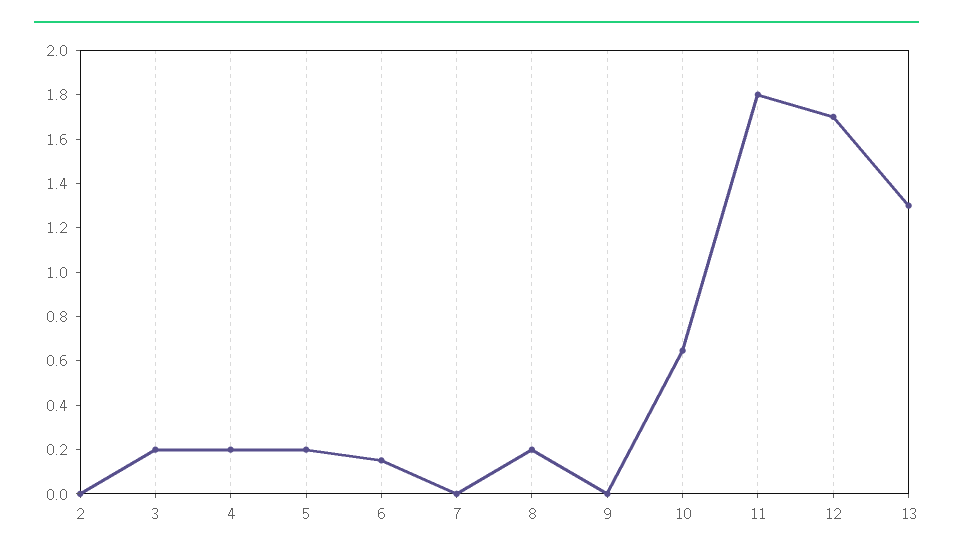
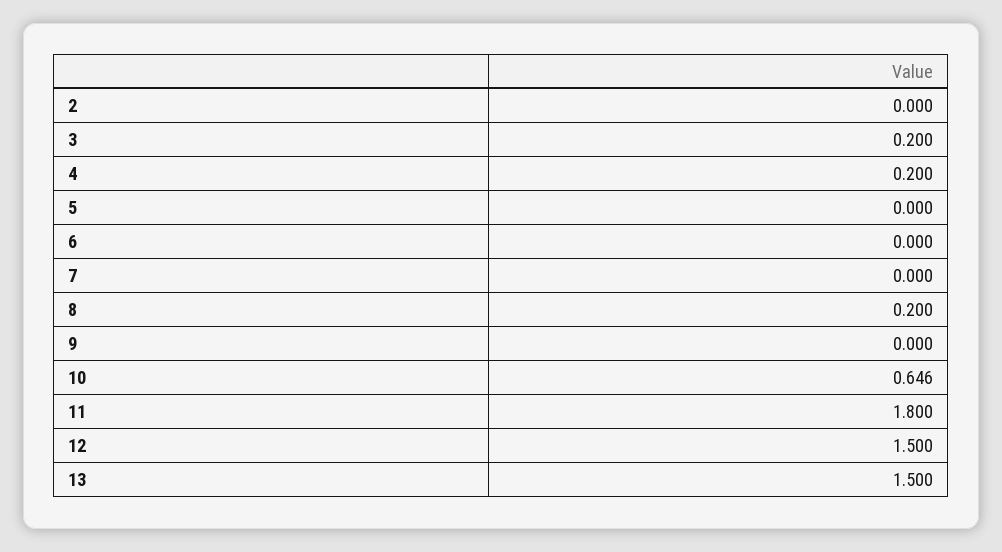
5: 0.2 -> 0
6: 0.15 -> 0
12: 1.7 -> 1.5
13: 1.3 -> 1.5

